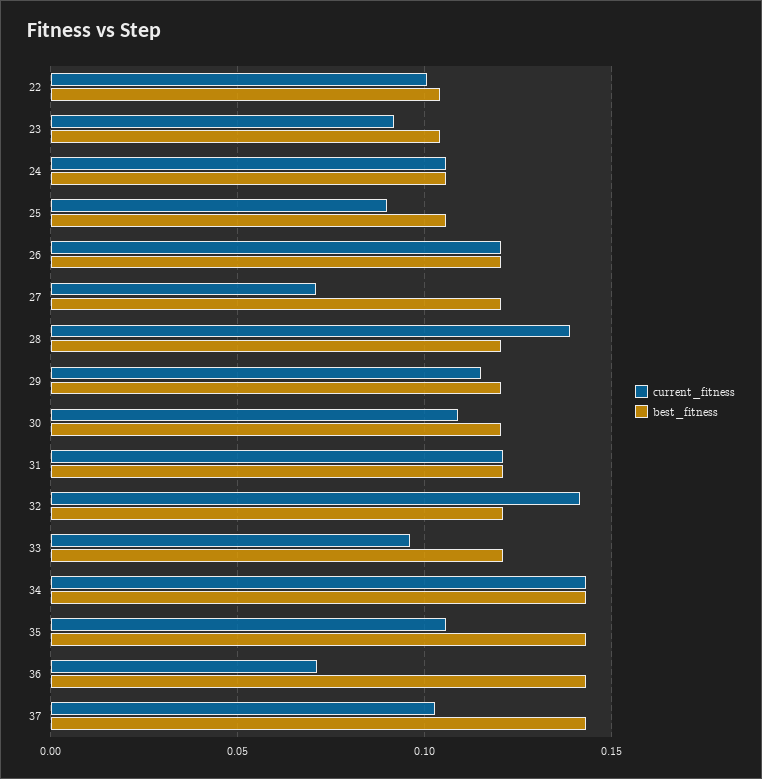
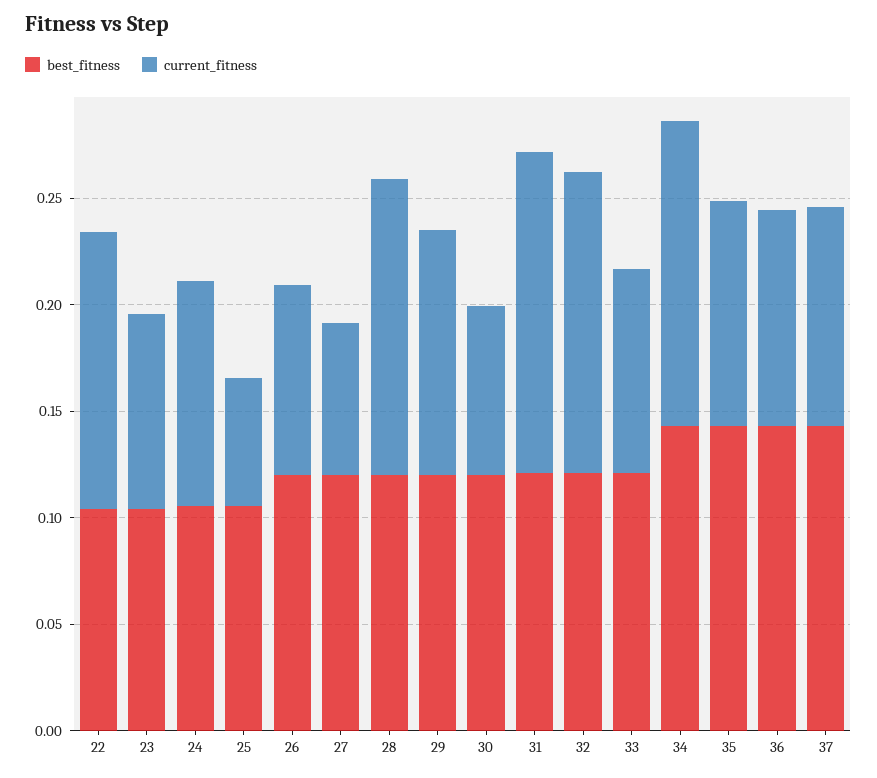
current_fitness, 22: 0.1 -> 0.13
current_fitness, 25: 0.09 -> 0.06
current_fitness, 26: 0.12 -> 0.09
current_fitness, 30: 0.11 -> 0.08
current_fitness, 31: 0.12 -> 0.15
current_fitness, 36: 0.07 -> 0.1

